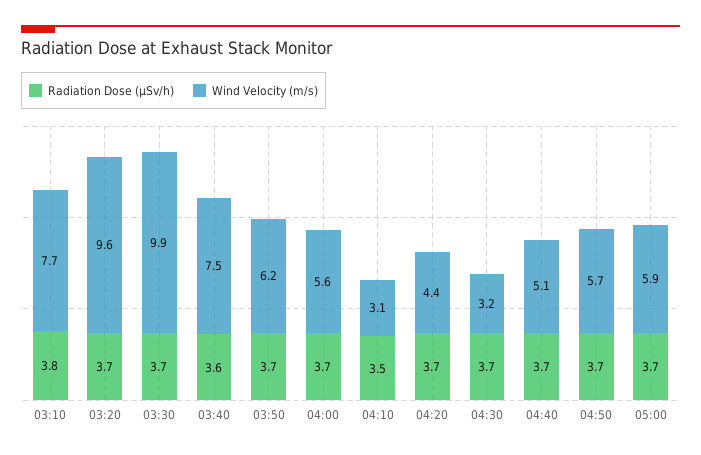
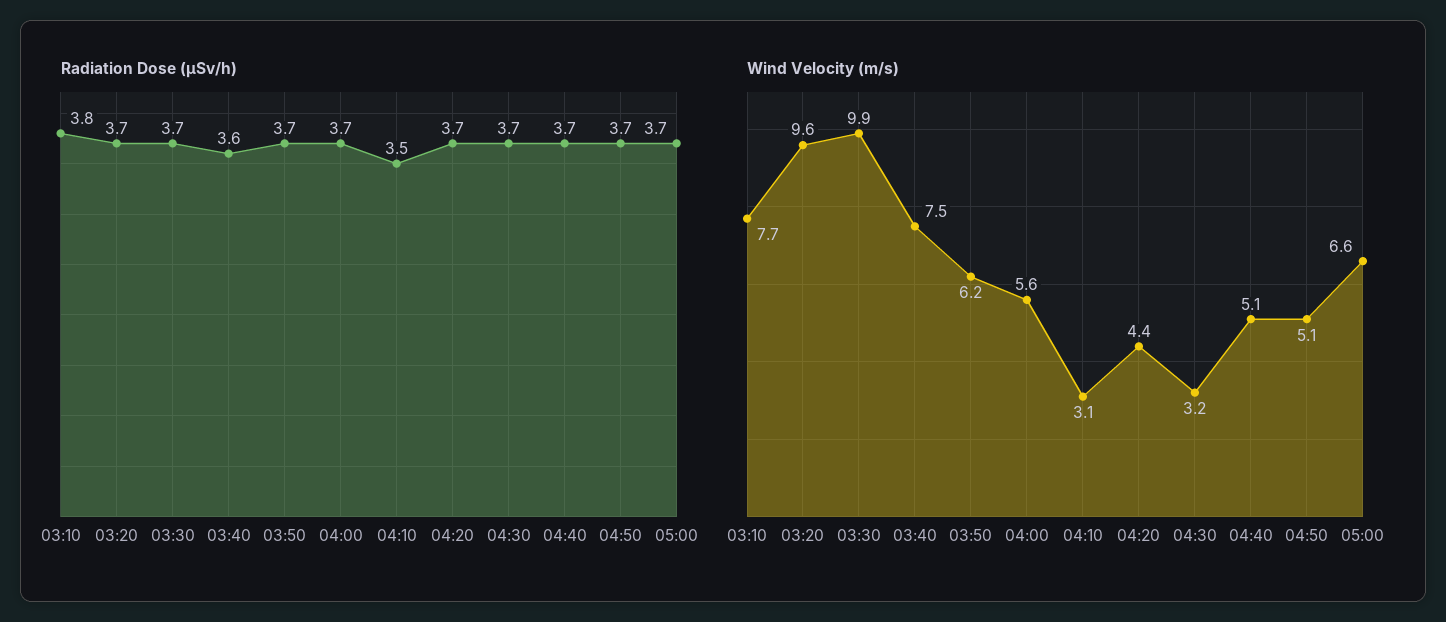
Wind Velocity (m/s), 04:50: 5.7 -> 5.1
Wind Velocity (m/s), 05:00: 5.9 -> 6.6

